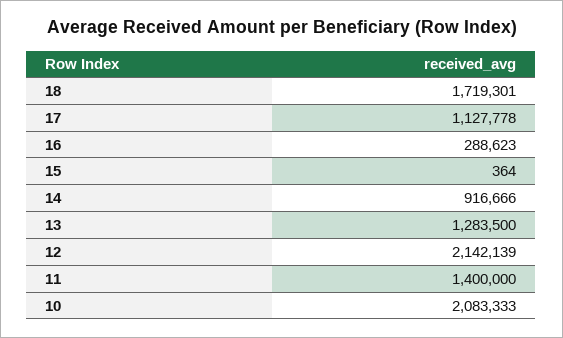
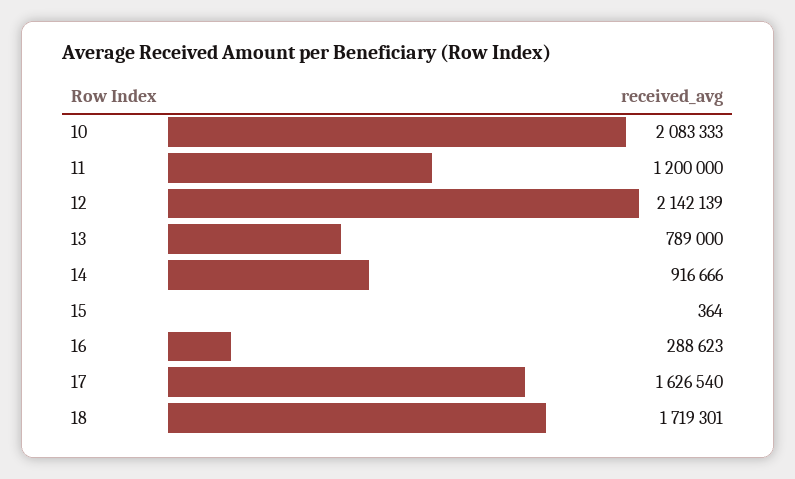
17: 1127778 -> 1626540
13: 1283500 -> 789000
11: 1400000 -> 1200000

